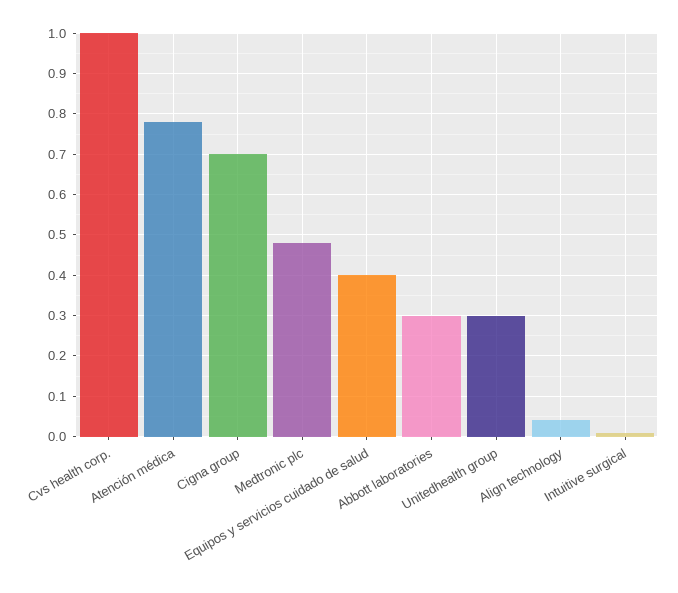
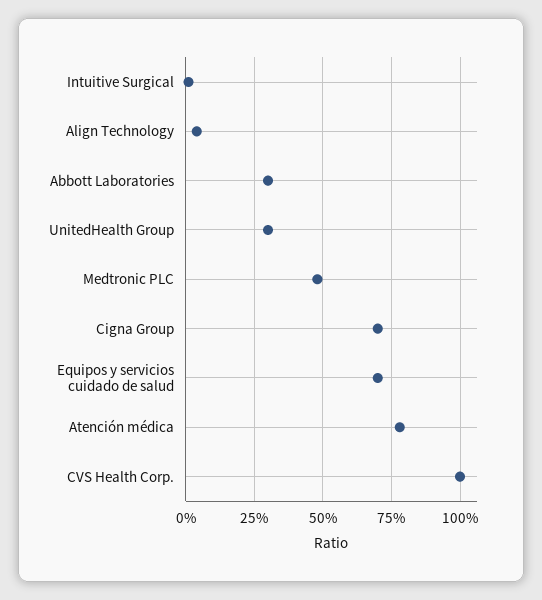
Equipos y servicios cuidado de salud: 0.4 -> 0.7

